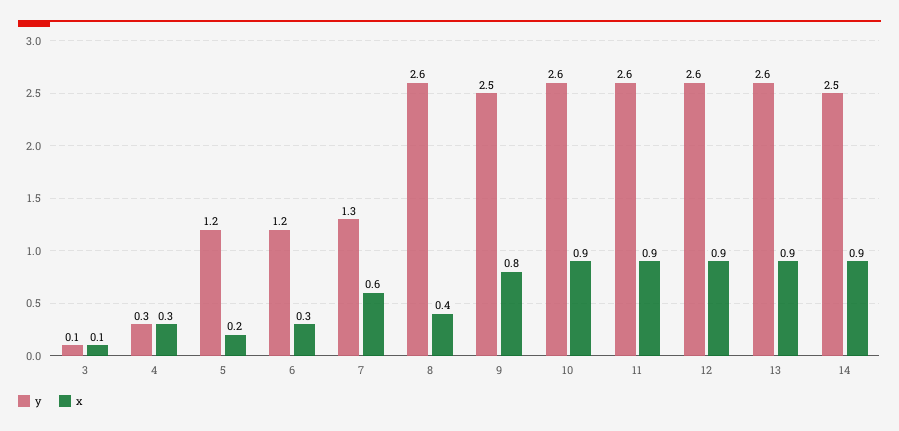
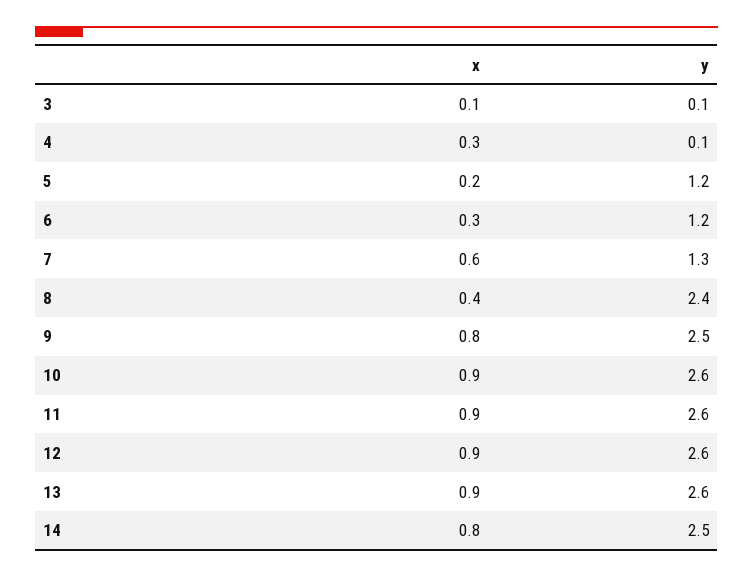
y, 4: 0.3 -> 0.1
y, 8: 2.6 -> 2.4
x, 14: 0.9 -> 0.8

